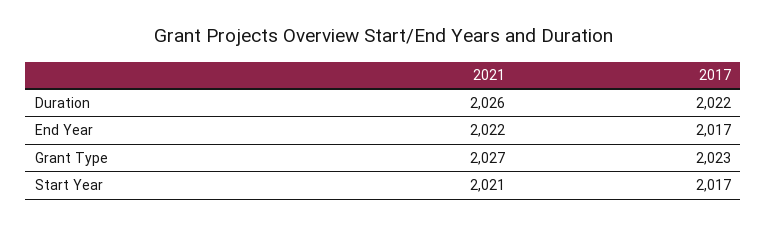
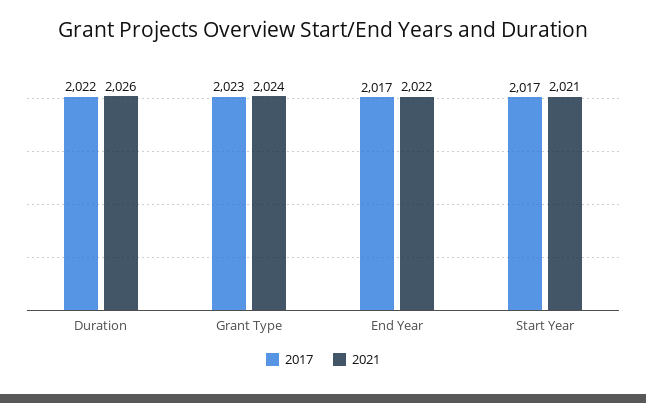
2021, Grant Type: 2027 -> 2024

